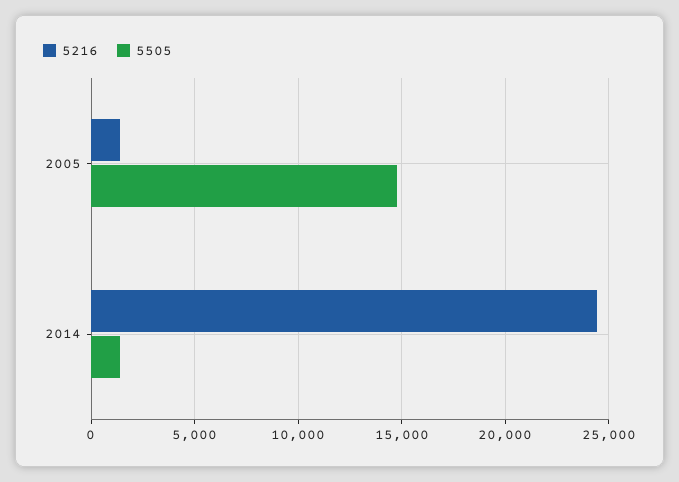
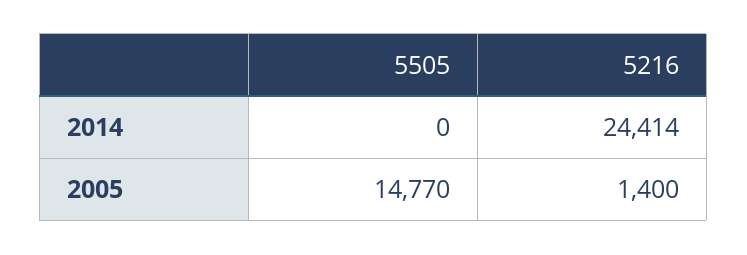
5505, 2014: 1500 -> 0

